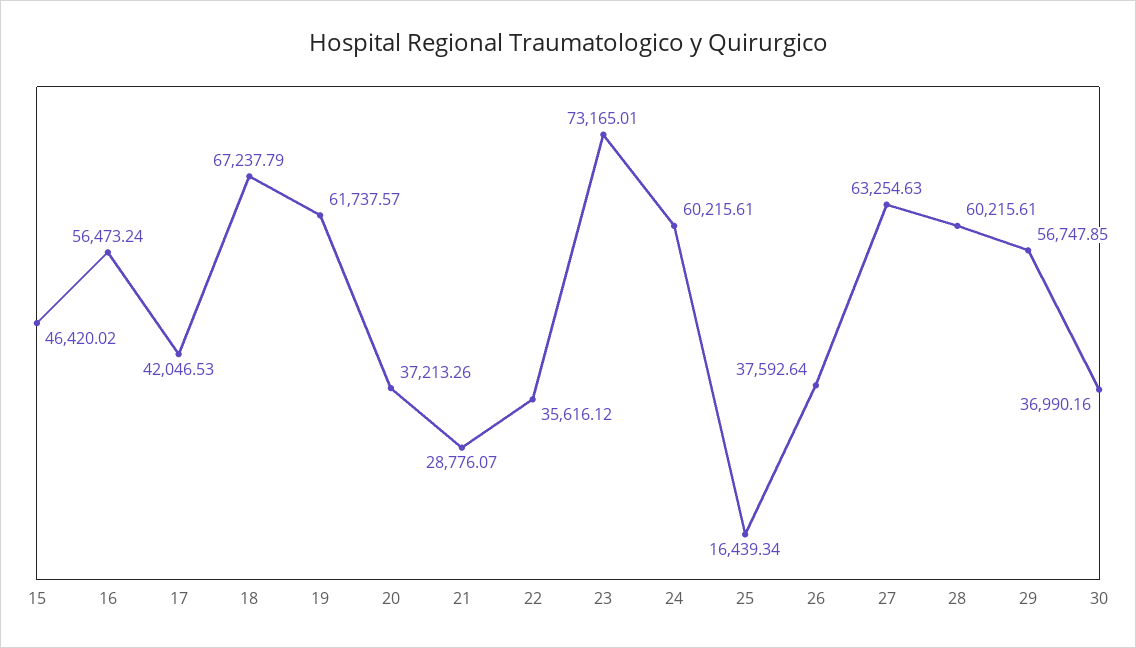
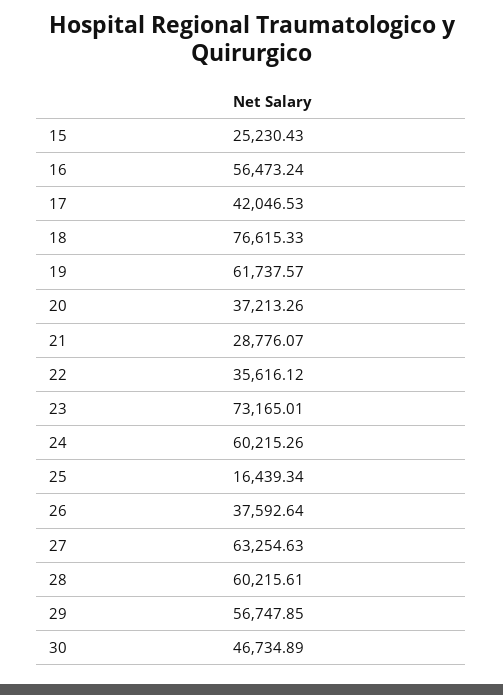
15: 46420.02 -> 25230.43
18: 67237.79 -> 76615.33
24: 60215.61 -> 60215.26
30: 36990.16 -> 46734.89

